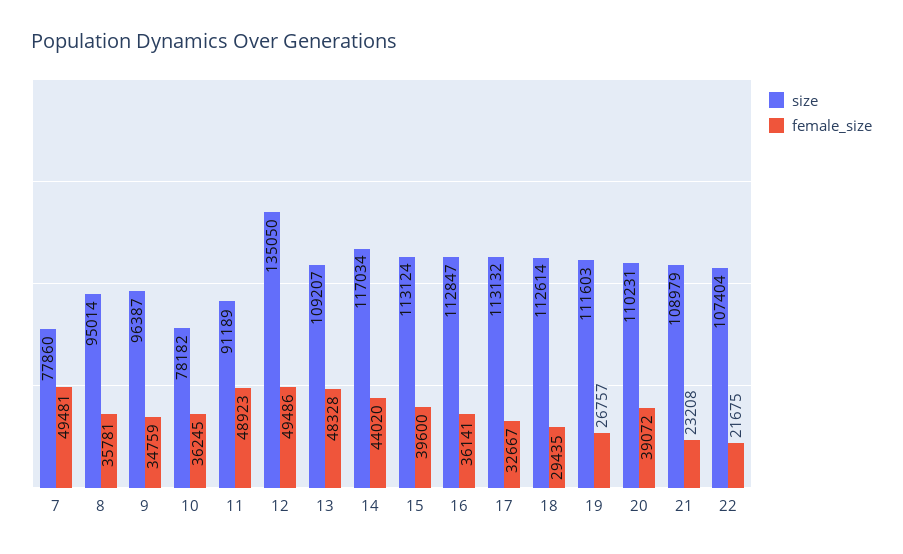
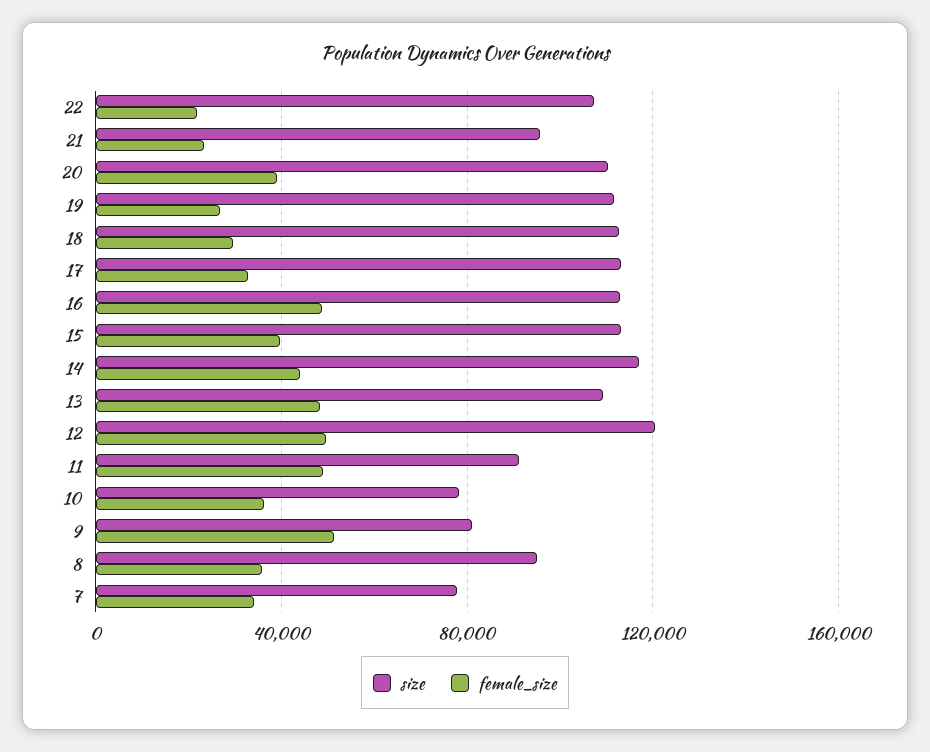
female_size, 7: 49481 -> 35000
size, 9: 96387 -> 80000
female_size, 9: 34759 -> 50000
size, 12: 135050 -> 120000
female_size, 16: 36141 -> 50000
size, 21: 108979 -> 95000

